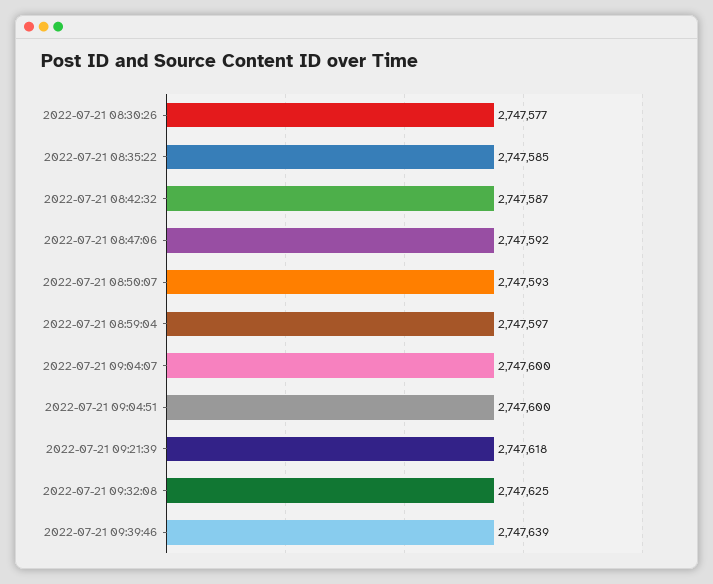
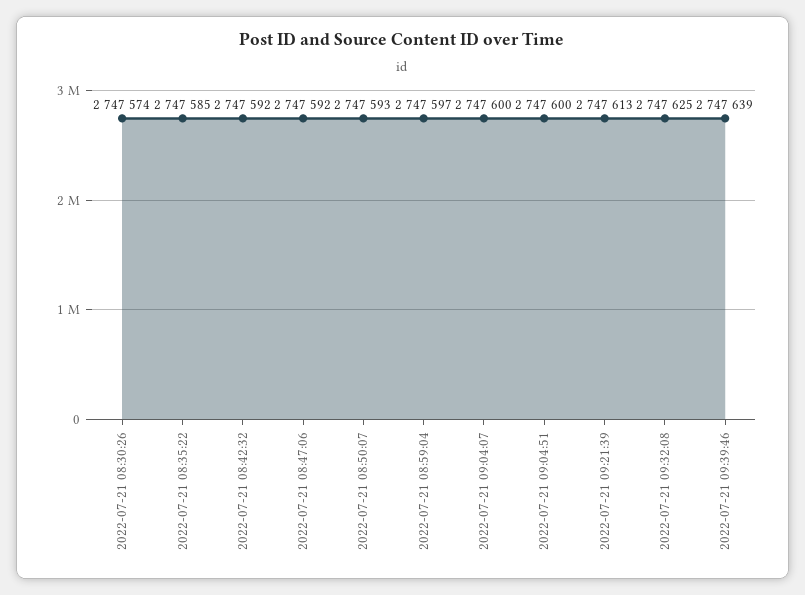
2022-07-21 08:30:26: 2747577 -> 2747574
2022-07-21 08:42:32: 2747587 -> 2747592
2022-07-21 09:21:39: 2747618 -> 2747613

